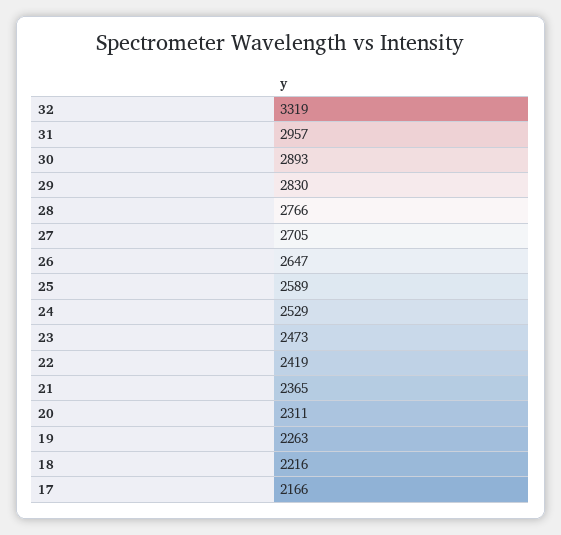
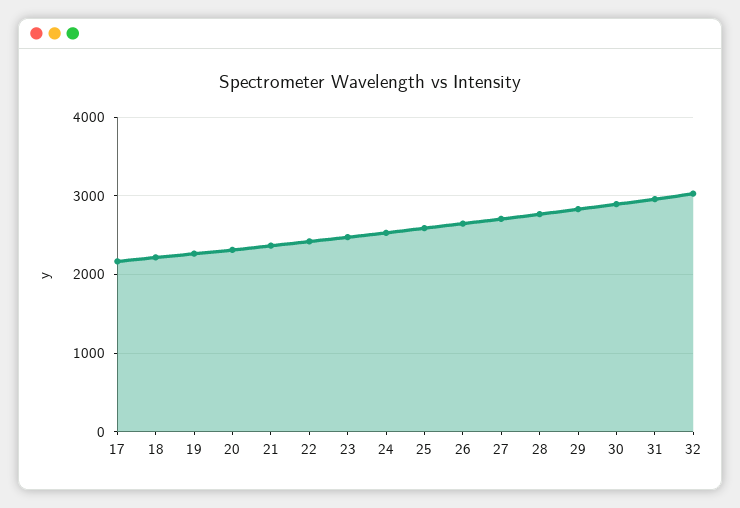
32: 3319 -> 3000

